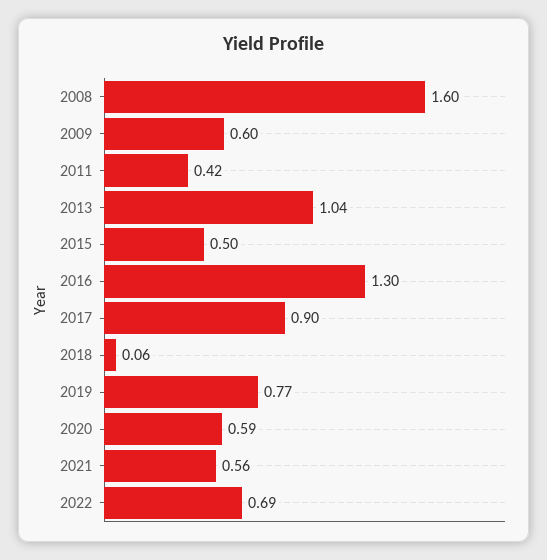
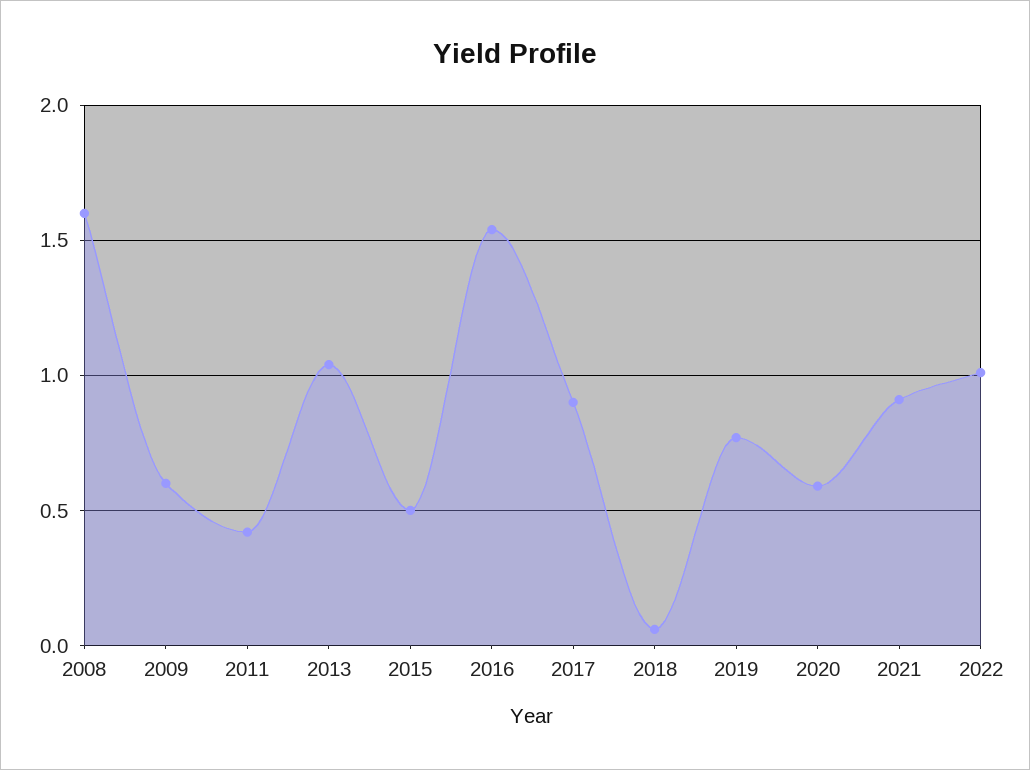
2016: 1.3 -> 1.55
2021: 0.56 -> 0.9
2022: 0.69 -> 1

